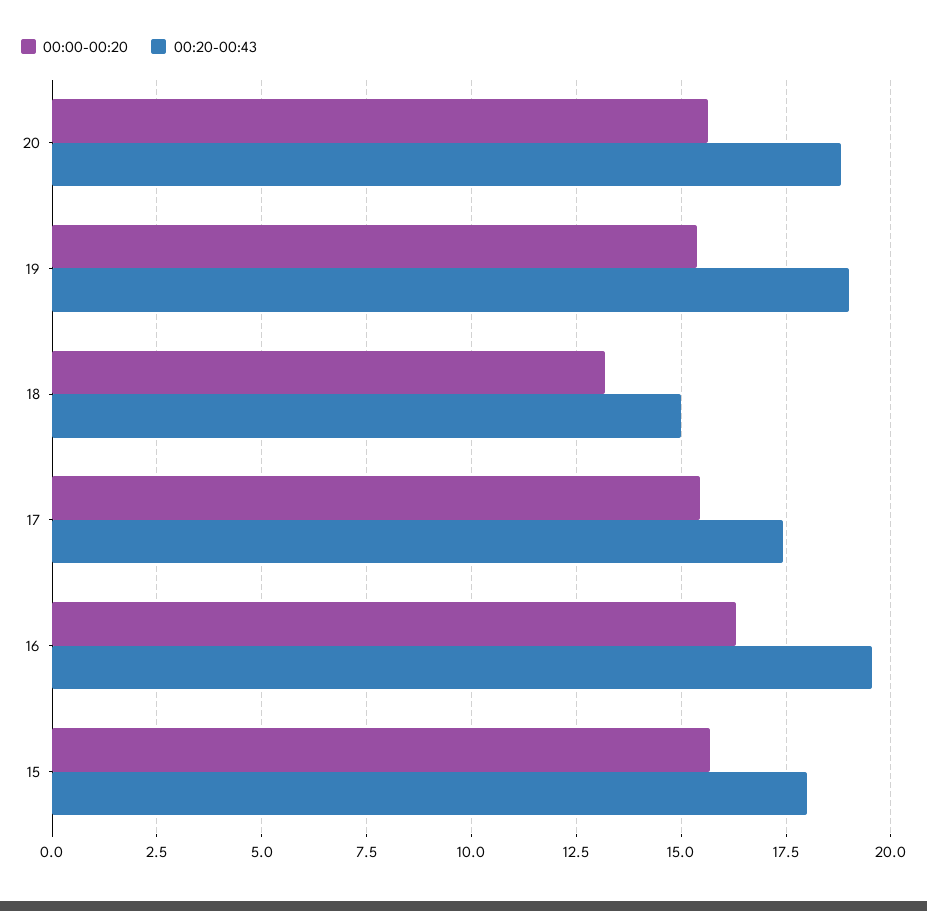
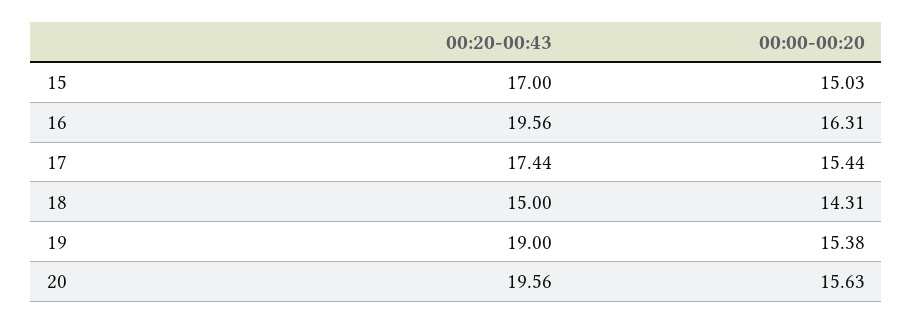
00:20-00:43, 20: 18.75 -> 19.56
00:00-00:20, 18: 13.25 -> 14.31
00:00-00:20, 15: 15.75 -> 15.03
00:20-00:43, 15: 18 -> 17

